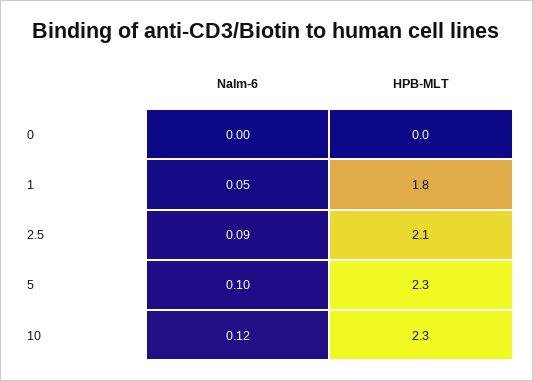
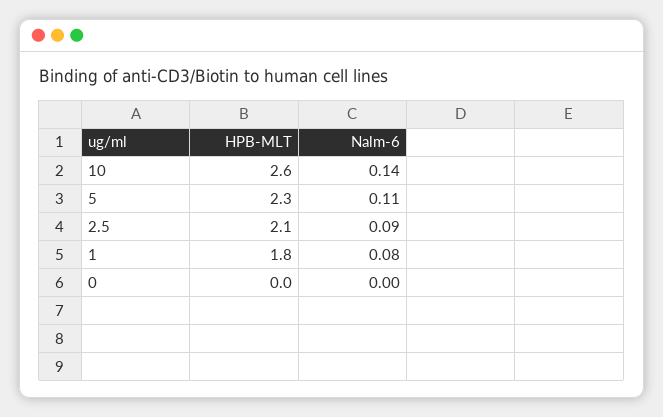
Nalm-6, 1: 0.05 -> 0.08
Nalm-6, 5: 0.1 -> 0.11
Nalm-6, 10: 0.12 -> 0.14
HPB-MLT, 10: 2.3 -> 2.6

